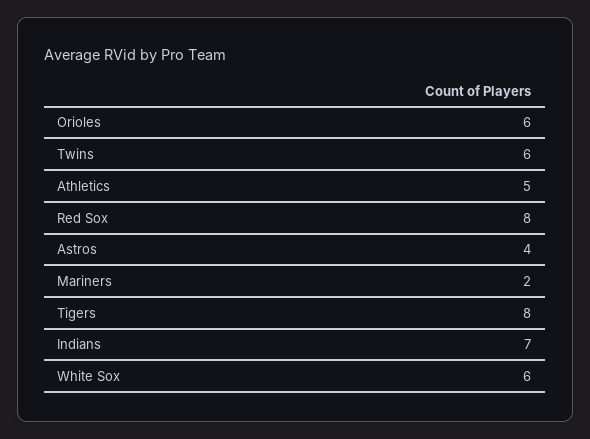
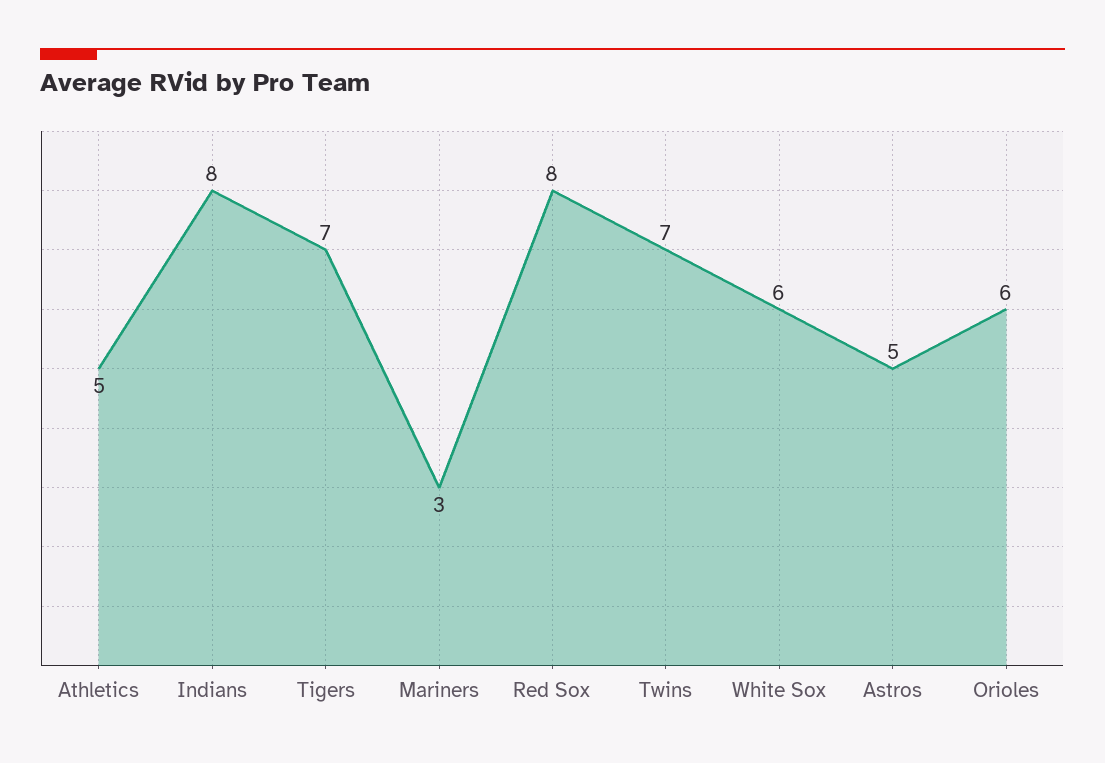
Twins: 6 -> 7
Astros: 4 -> 5
Mariners: 2 -> 3
Tigers: 8 -> 7
Indians: 7 -> 8

